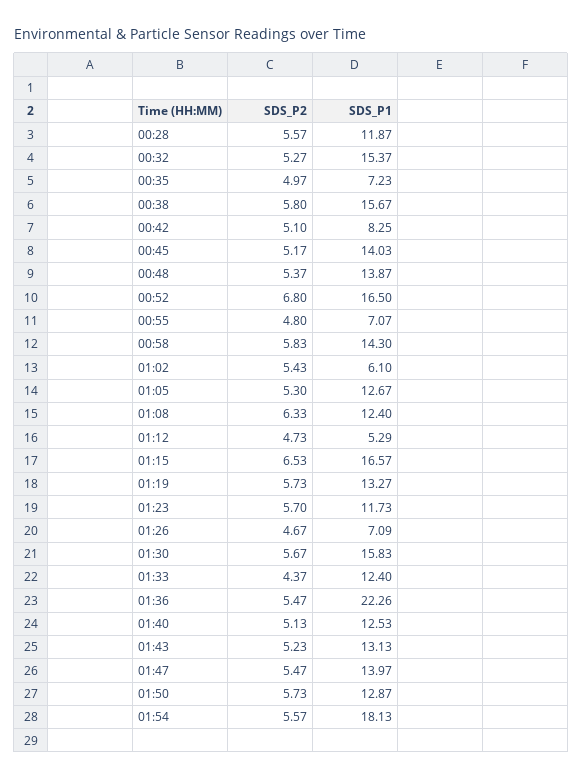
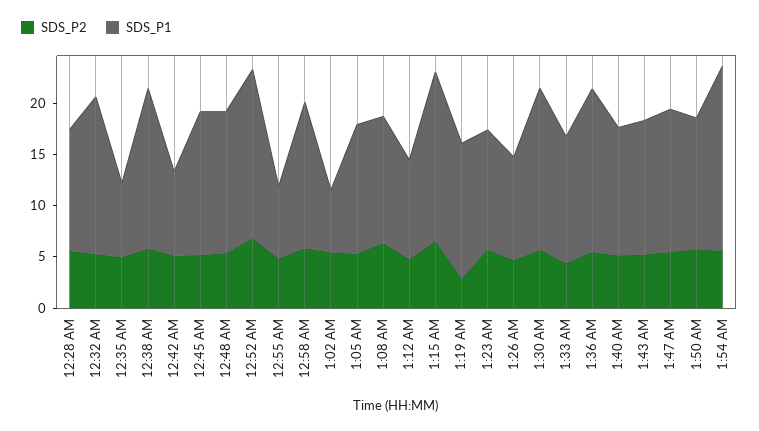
SDS_P1, 01:12: 5.29 -> 10
SDS_P2, 01:19: 5.73 -> 3
SDS_P1, 01:26: 7.09 -> 10
SDS_P1, 01:36: 22.26 -> 16

